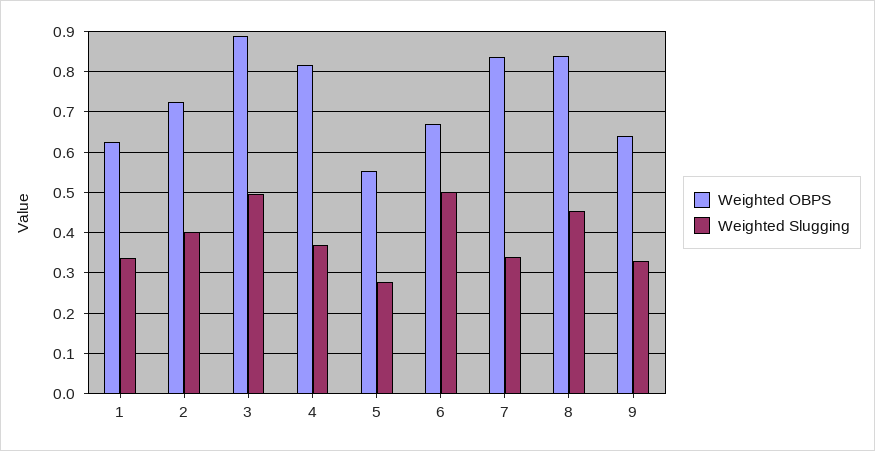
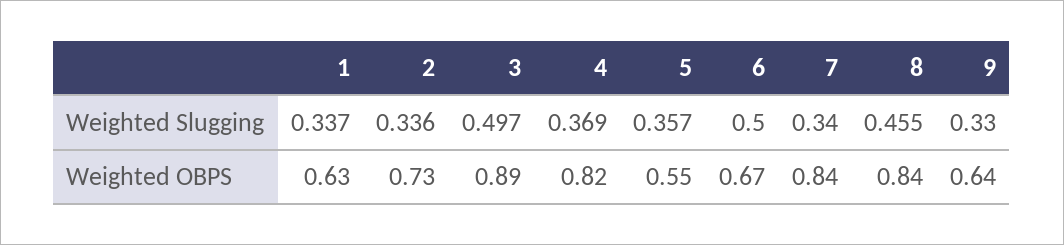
Weighted Slugging, 2: 0.4 -> 0.336
Weighted Slugging, 5: 0.28 -> 0.357

